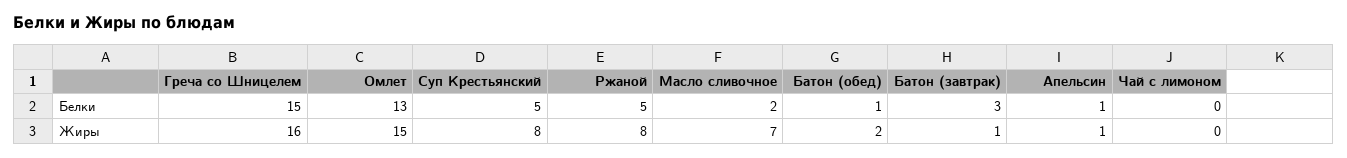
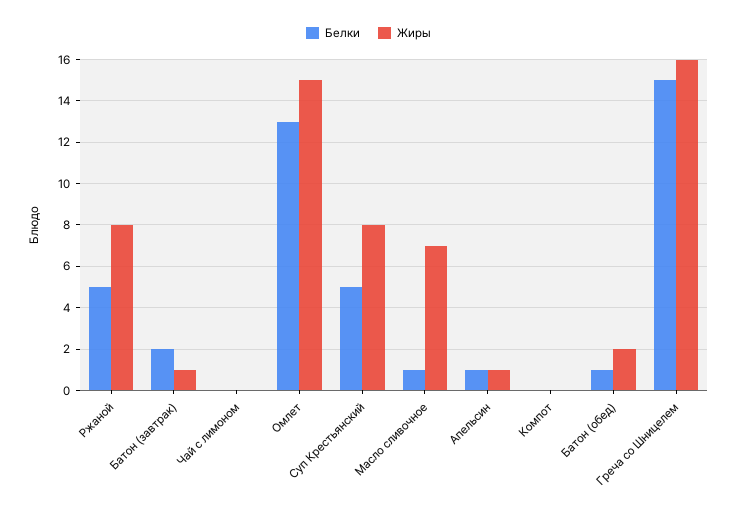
Белки, Масло сливочное: 2 -> 1
Белки, Батон (завтрак): 3 -> 2
Белки, Компот: none -> 0
Жиры, Компот: none -> 0

